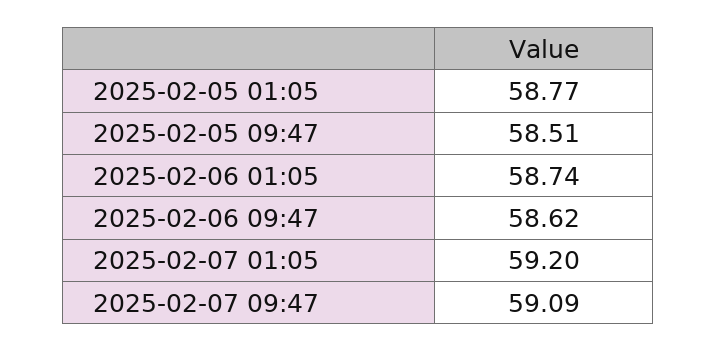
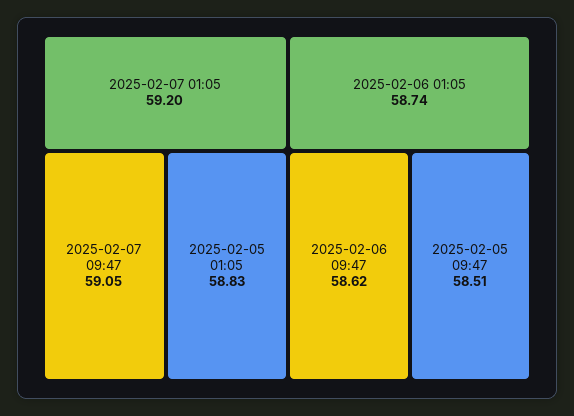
2025-02-05 01:05: 58.77 -> 58.83
2025-02-07 09:47: 59.09 -> 59.05

